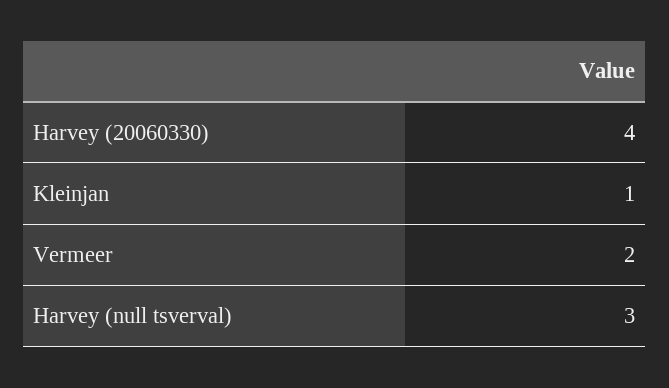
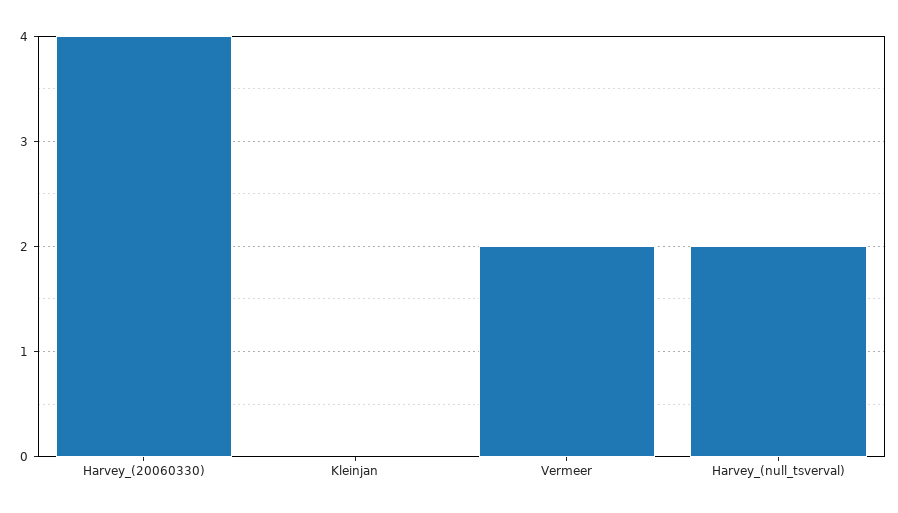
Kleinjan: 1 -> 0
Harvey (null tsverval): 3 -> 2

